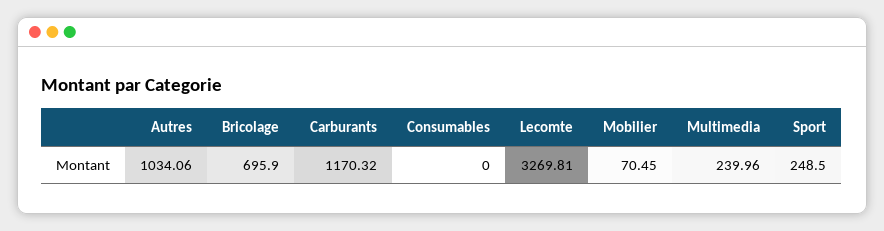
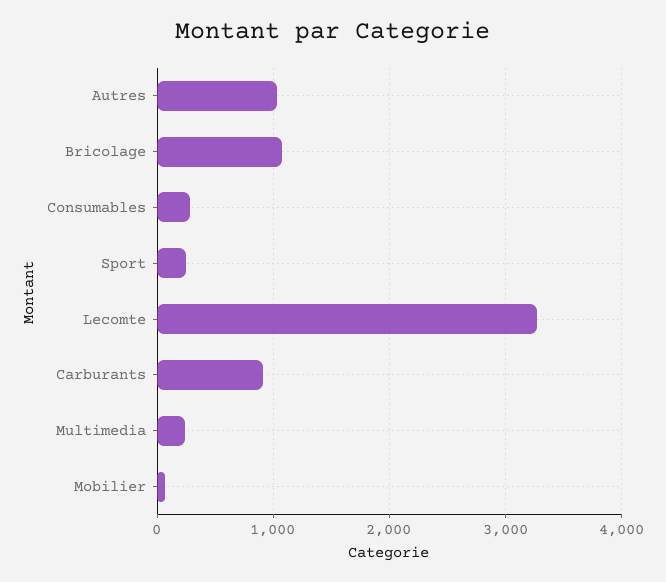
Bricolage: 695.9 -> 1100
Carburants: 1170.32 -> 900
Consumables: 0 -> 300

